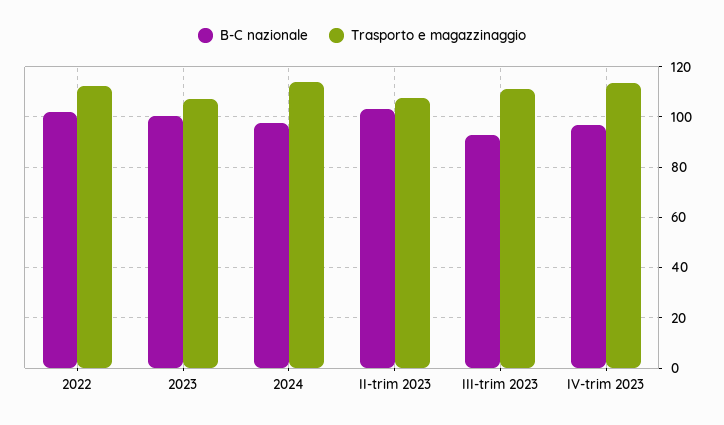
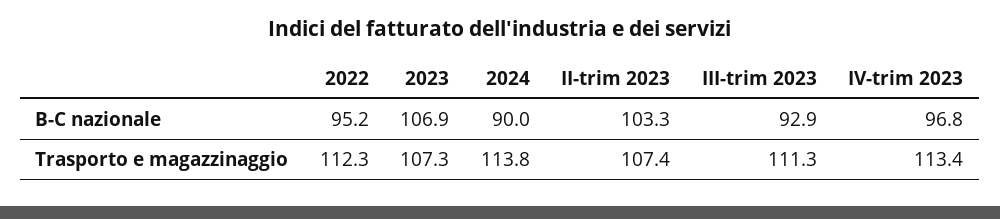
B-C nazionale, 2022: 102.5 -> 95.2
B-C nazionale, 2023: 100 -> 106.9
B-C nazionale, 2024: 97.5 -> 90

